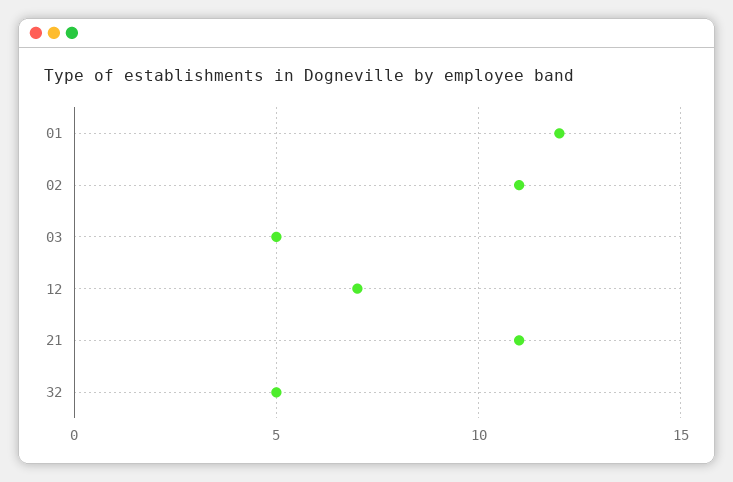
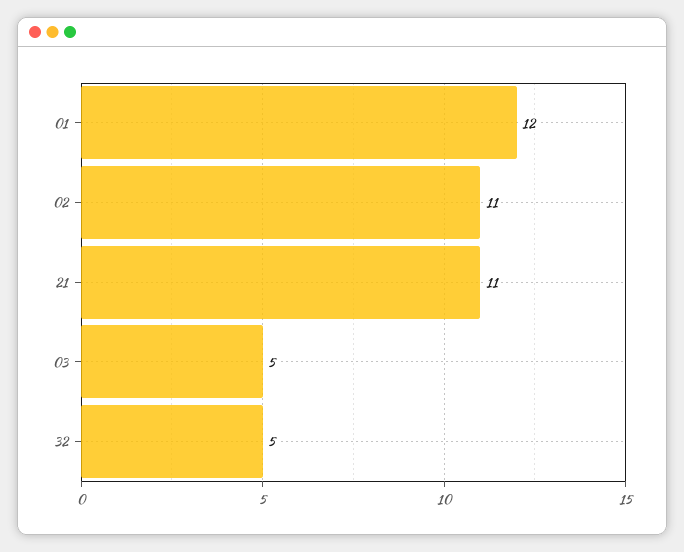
12: 7 -> none

